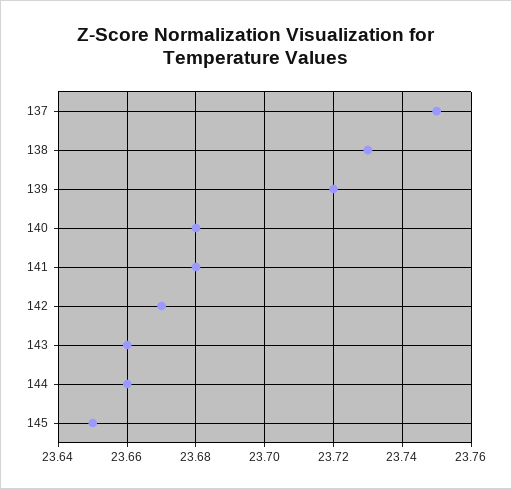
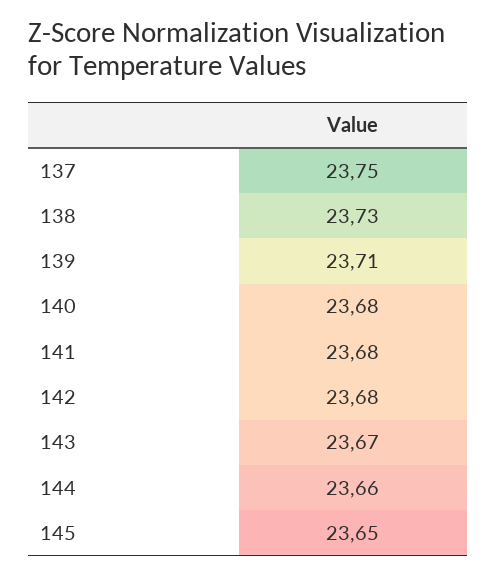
139: 23.72 -> 23.71
142: 23.67 -> 23.68
143: 23.66 -> 23.67

